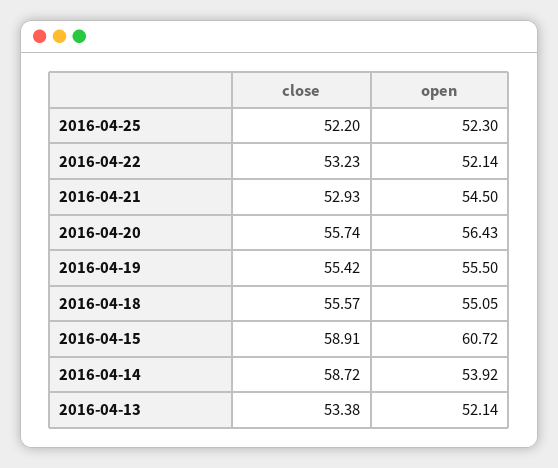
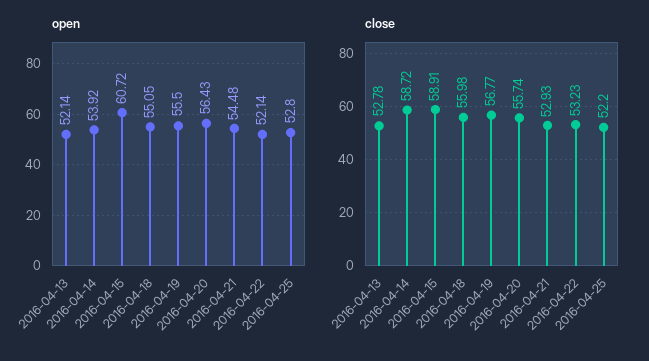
open, 2016-04-25: 52.3 -> 52.8
open, 2016-04-21: 54.5 -> 54.48
close, 2016-04-19: 55.42 -> 56.77
close, 2016-04-18: 55.57 -> 55.98
close, 2016-04-13: 53.38 -> 52.78

